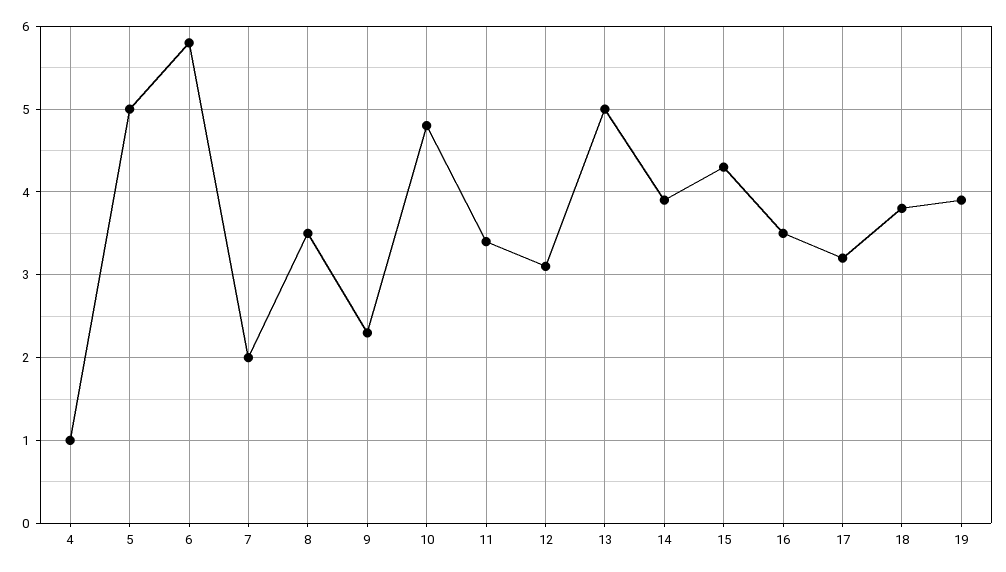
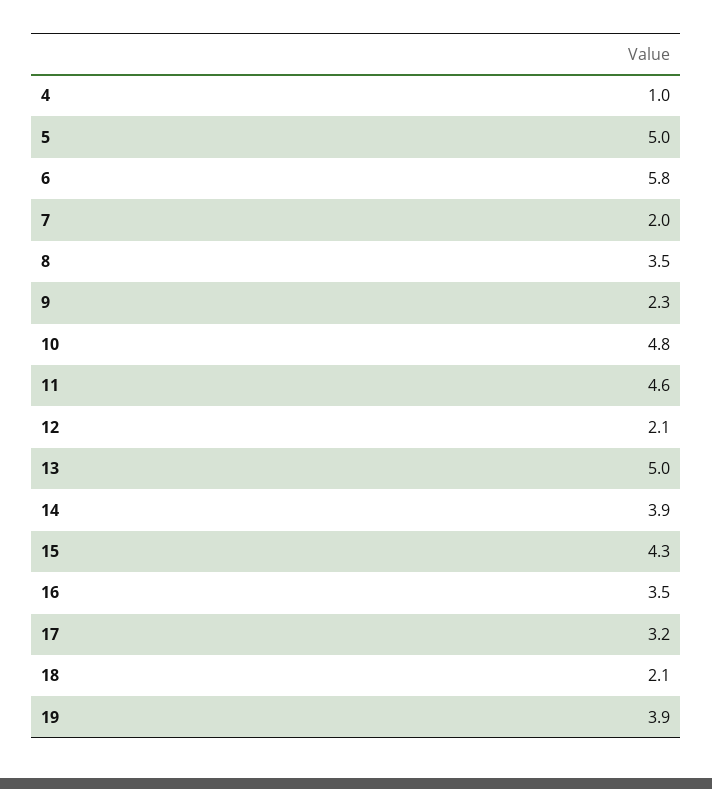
11: 3.4 -> 4.6
12: 3.1 -> 2.1
18: 3.8 -> 2.1

